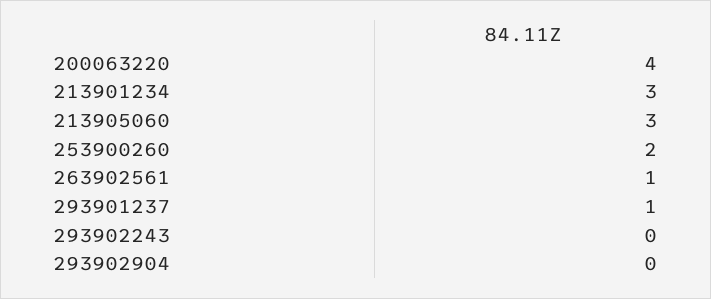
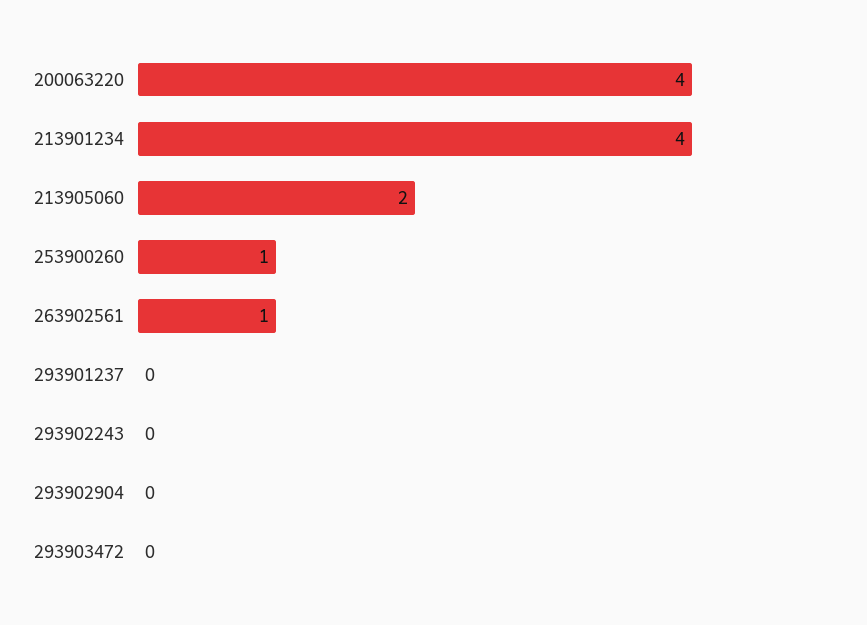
213901234: 3 -> 4
213905060: 3 -> 2
253900260: 2 -> 1
293901237: 1 -> 0
293903472: none -> 0

